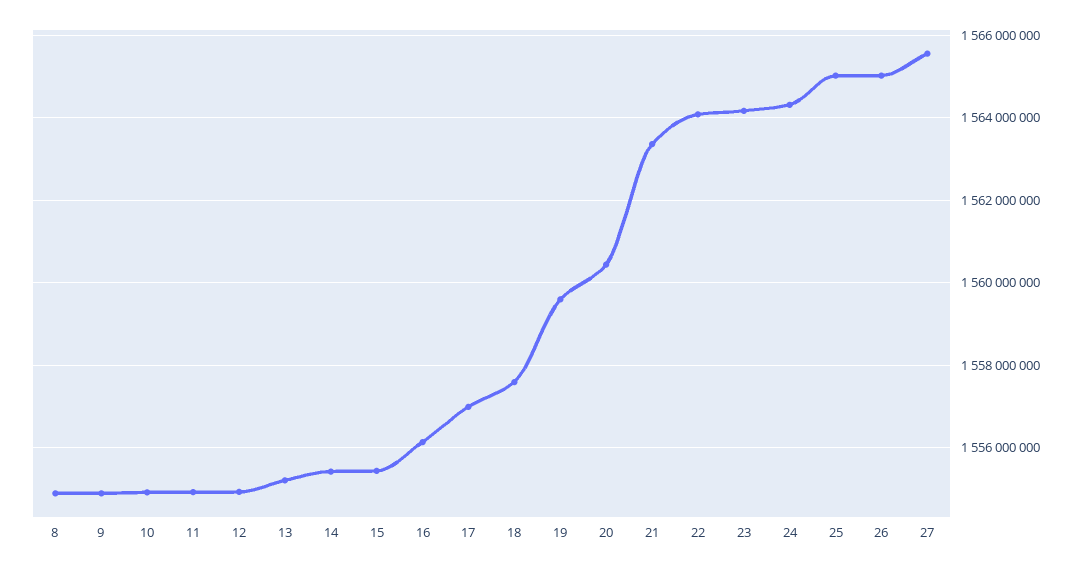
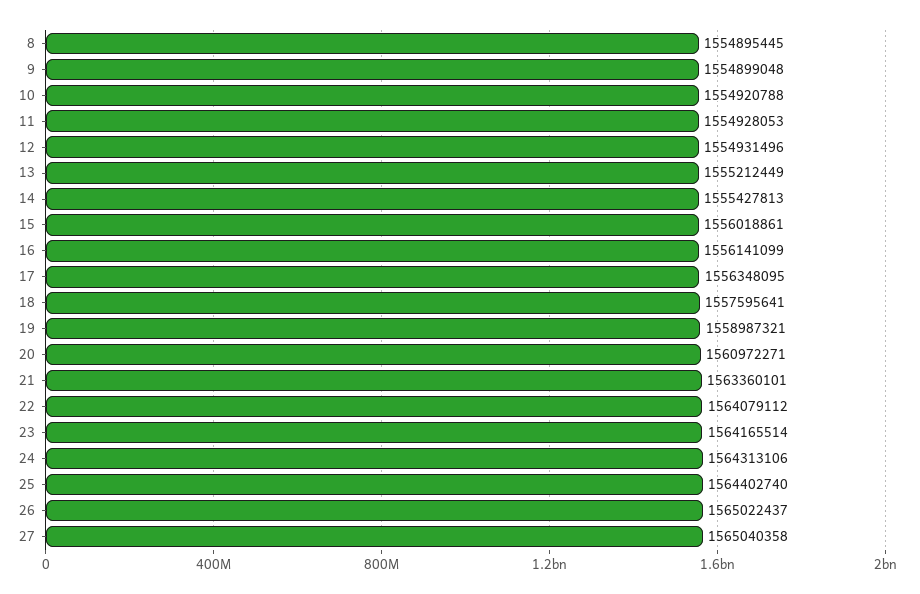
15: 1555400000 -> 1556018861
17: 1557000000 -> 1556348095
19: 1559600000 -> 1558987321
20: 1560400000 -> 1560972271
25: 1565000000 -> 1564402740
27: 1565600000 -> 1565040358

